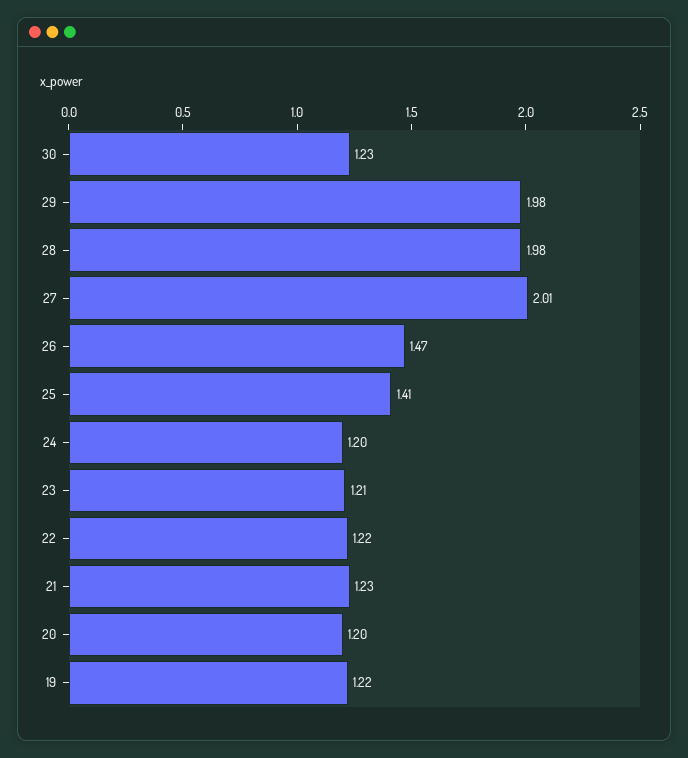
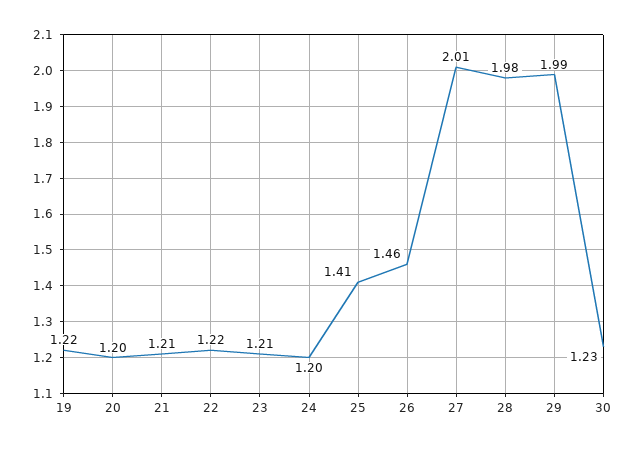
29: 1.98 -> 1.99
26: 1.47 -> 1.46
21: 1.23 -> 1.21

